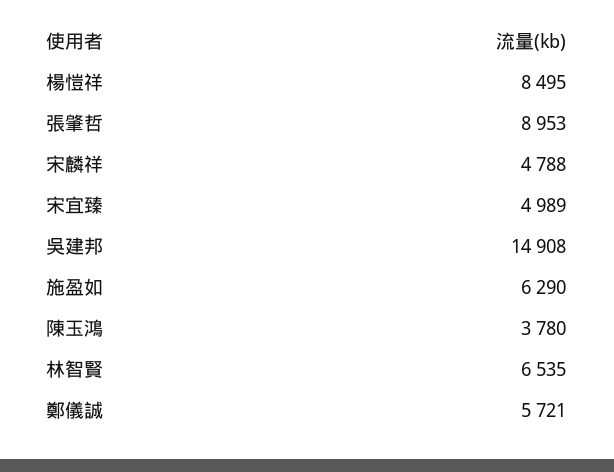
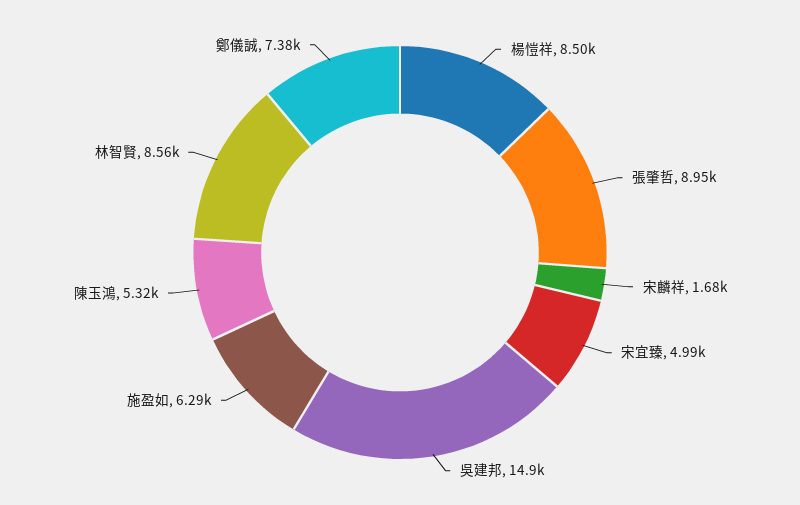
宋麟祥: 4788 -> 1680
陳玉鴻: 3780 -> 5320
林智賢: 6535 -> 8560
鄭儀誠: 5721 -> 7380

